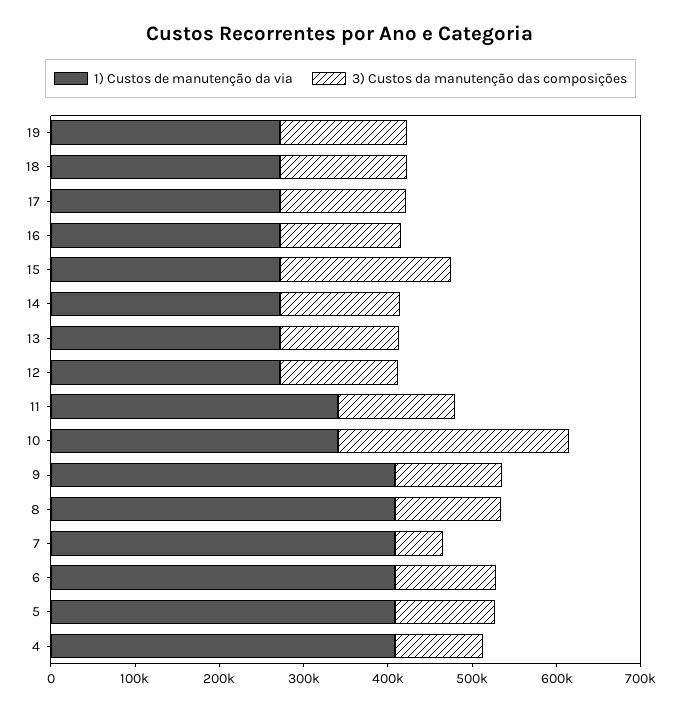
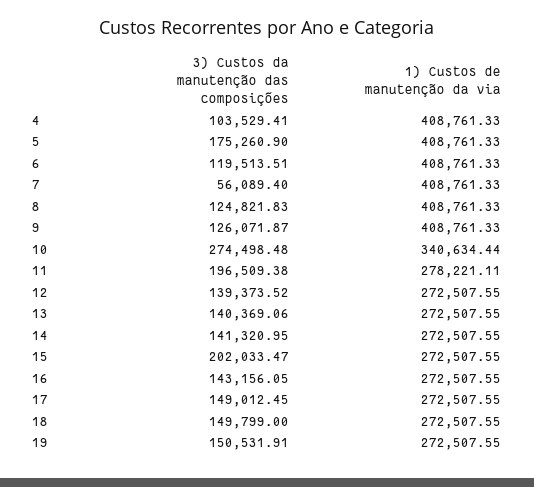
1) Custos de manutenção da via, 11: 340000 -> 278221.11
3) Custos da manutenção das composições, 11: 140000 -> 196509.38
3) Custos da manutenção das composições, 5: 120000 -> 175260.9

